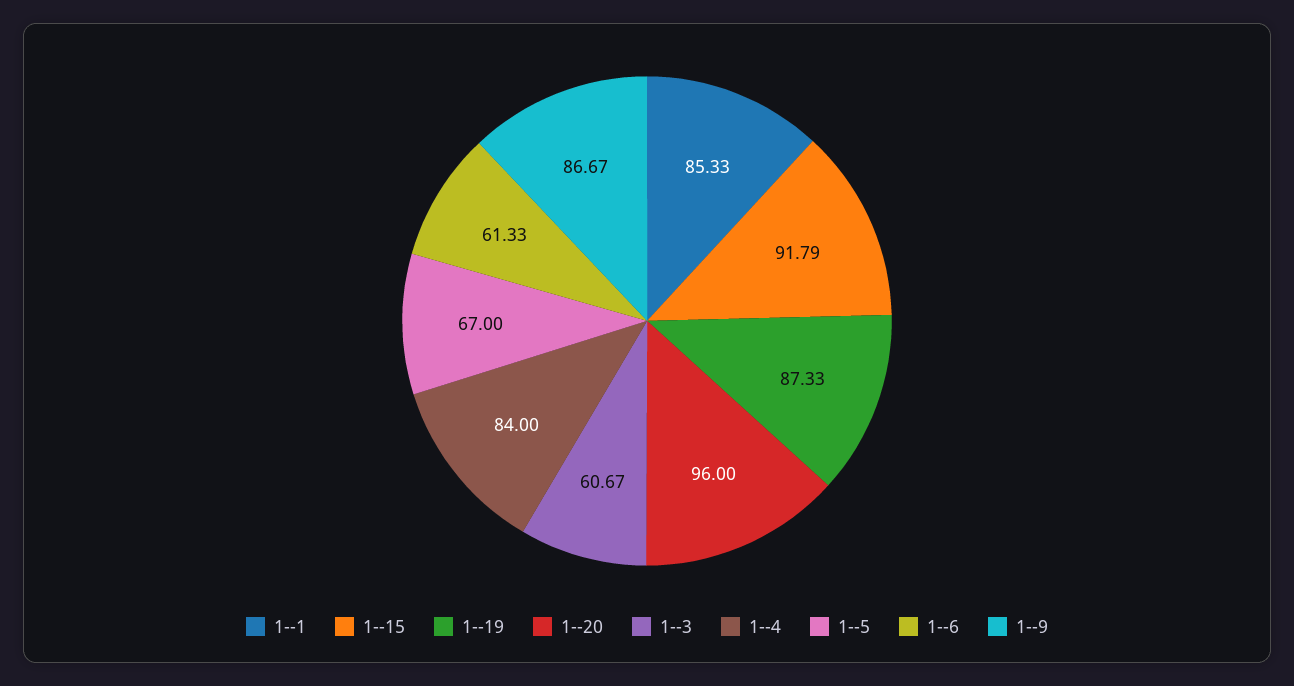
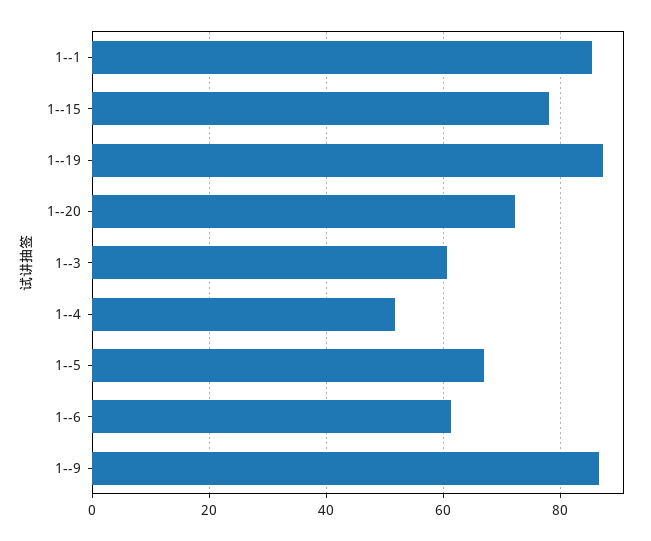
1--15: 91.79 -> 78
1--20: 96 -> 72
1--4: 84 -> 52

